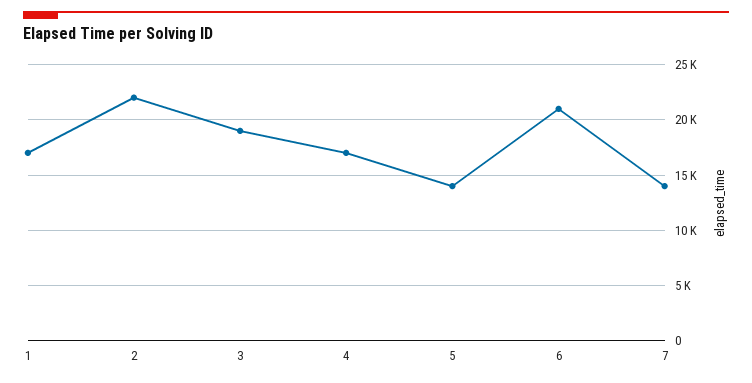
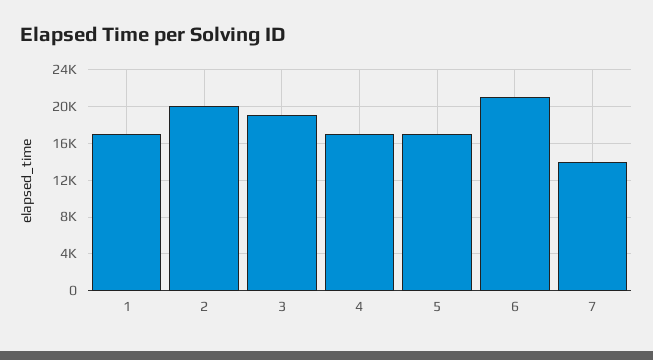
2: 22000 -> 20000
5: 14000 -> 17000

